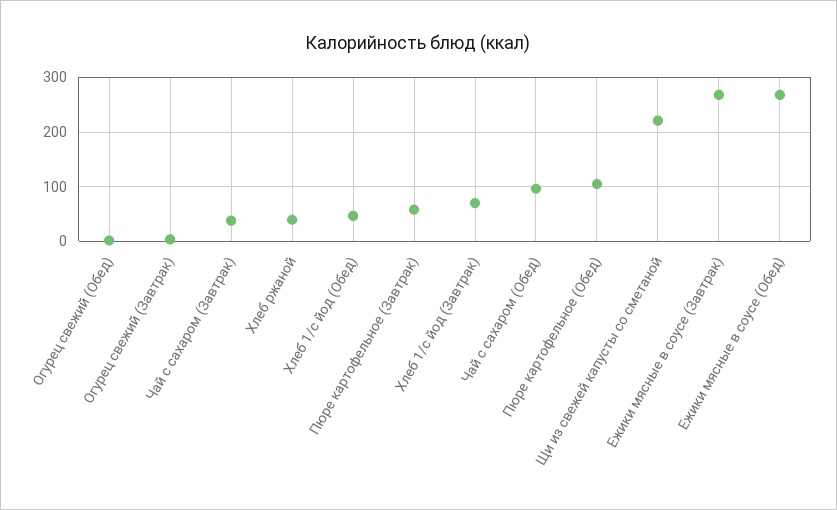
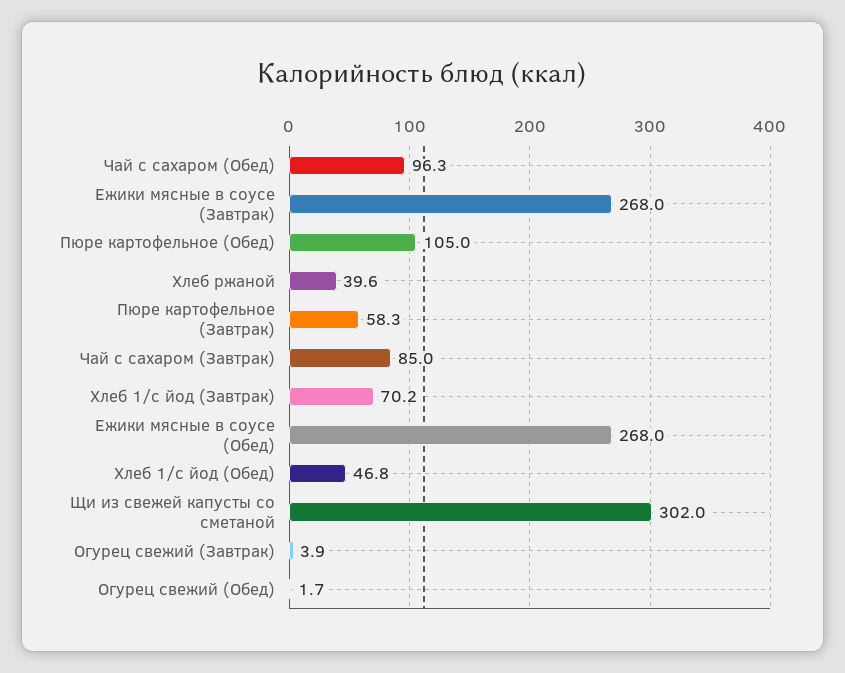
Чай с сахаром (Завтрак): 40 -> 85
Щи из свежей капусты со сметаной: 220 -> 302

